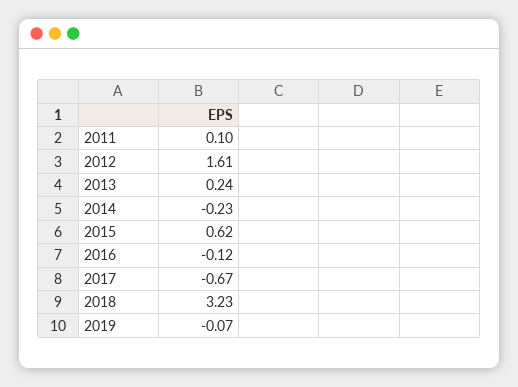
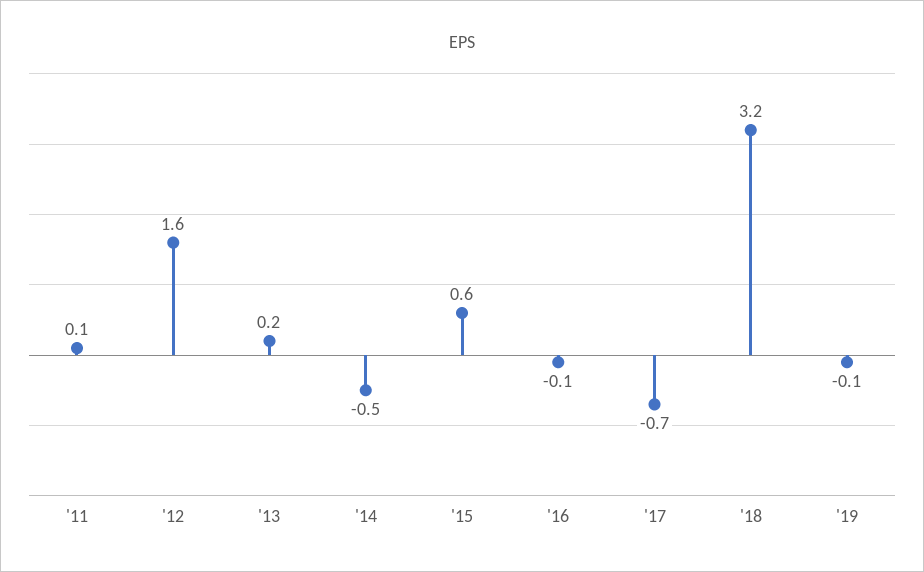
2014: -0.23 -> -0.5

